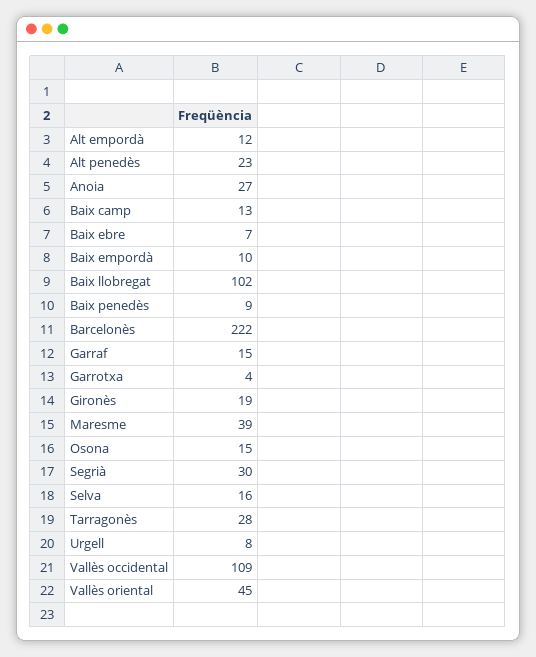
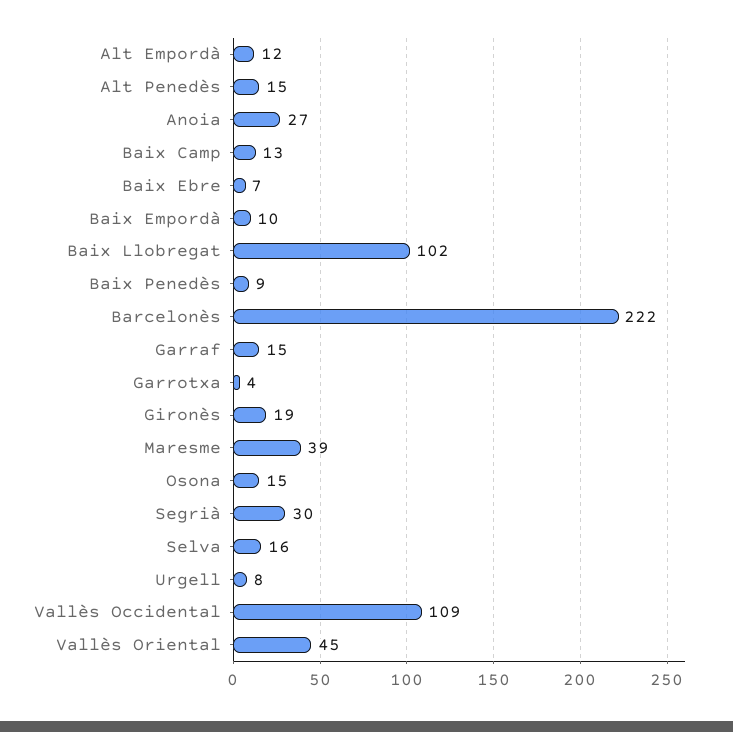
Alt penedès: 23 -> 15
Tarragonès: 28 -> none

